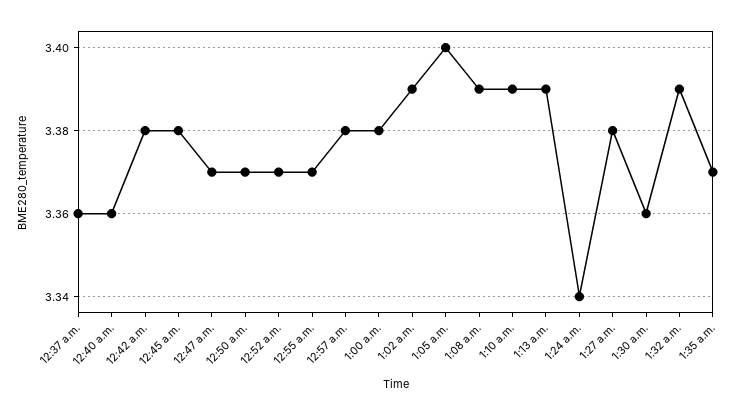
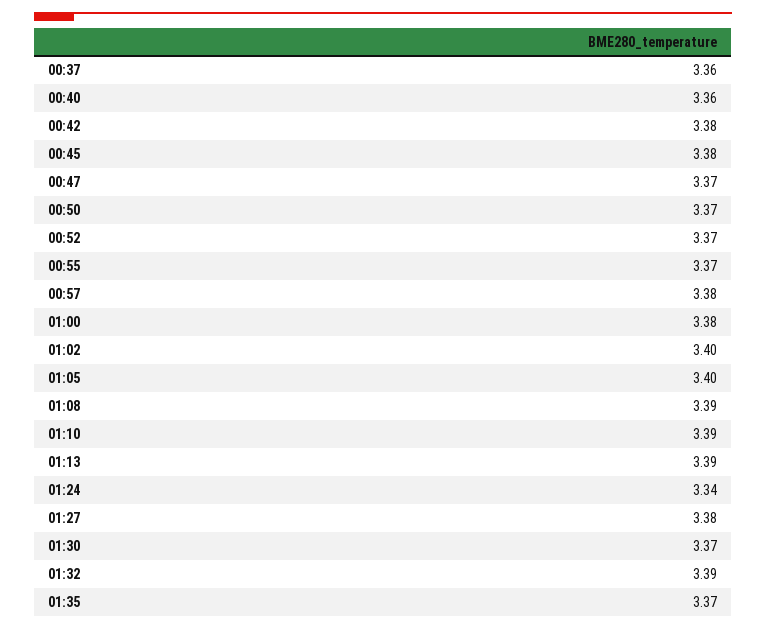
1:02 a.m.: 3.39 -> 3.4
1:30 a.m.: 3.36 -> 3.37

